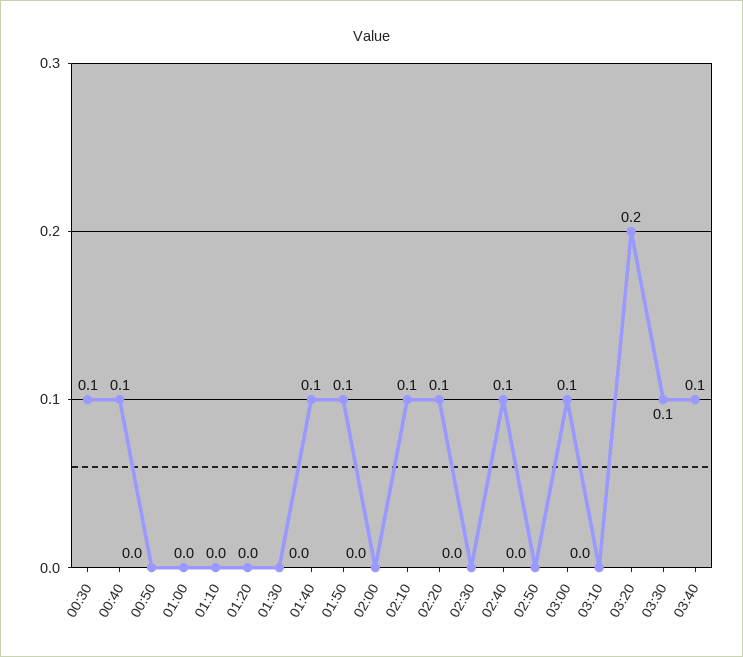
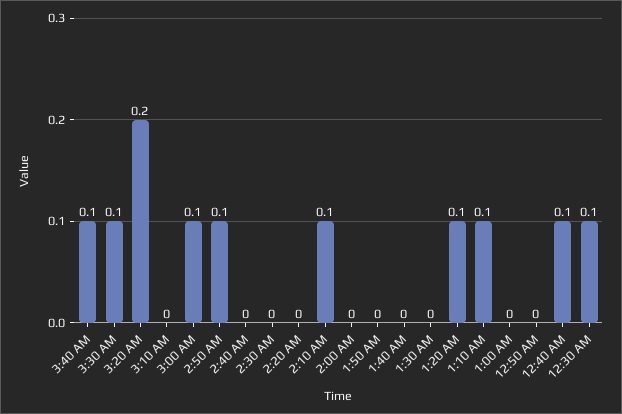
01:10: 0 -> 0.1
01:20: 0 -> 0.1
01:40: 0.1 -> 0
01:50: 0.1 -> 0
02:20: 0.1 -> 0
02:40: 0.1 -> 0
02:50: 0 -> 0.1

